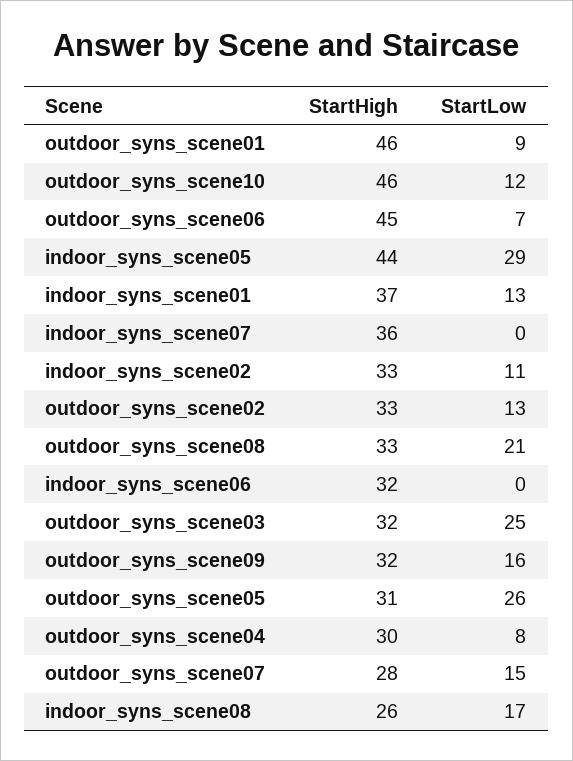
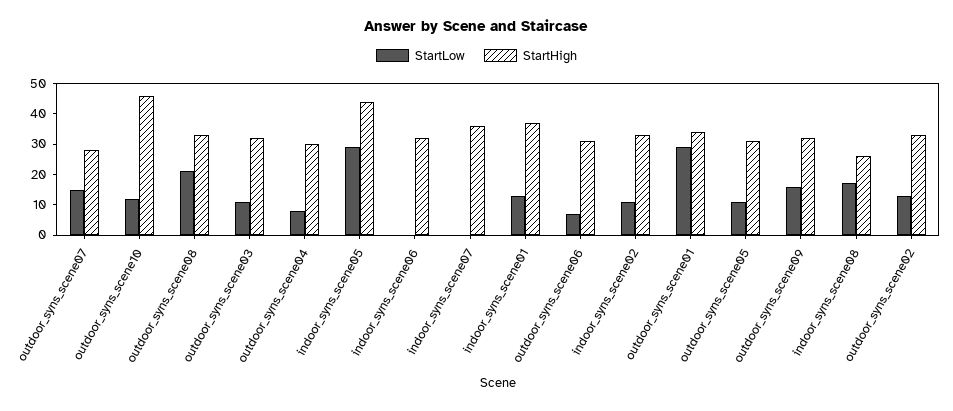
StartHigh, outdoor_syns_scene01: 46 -> 35
StartLow, outdoor_syns_scene01: 9 -> 30
StartHigh, outdoor_syns_scene06: 45 -> 30
StartLow, outdoor_syns_scene03: 25 -> 10
StartLow, outdoor_syns_scene05: 26 -> 10

